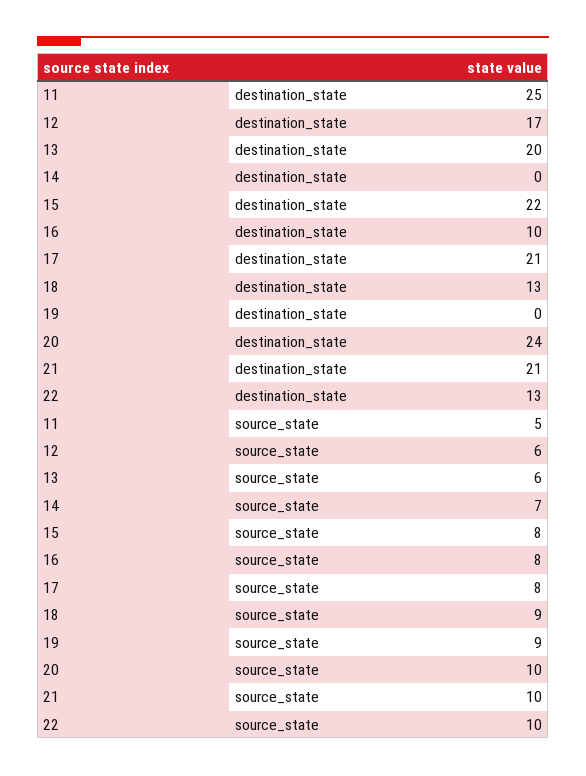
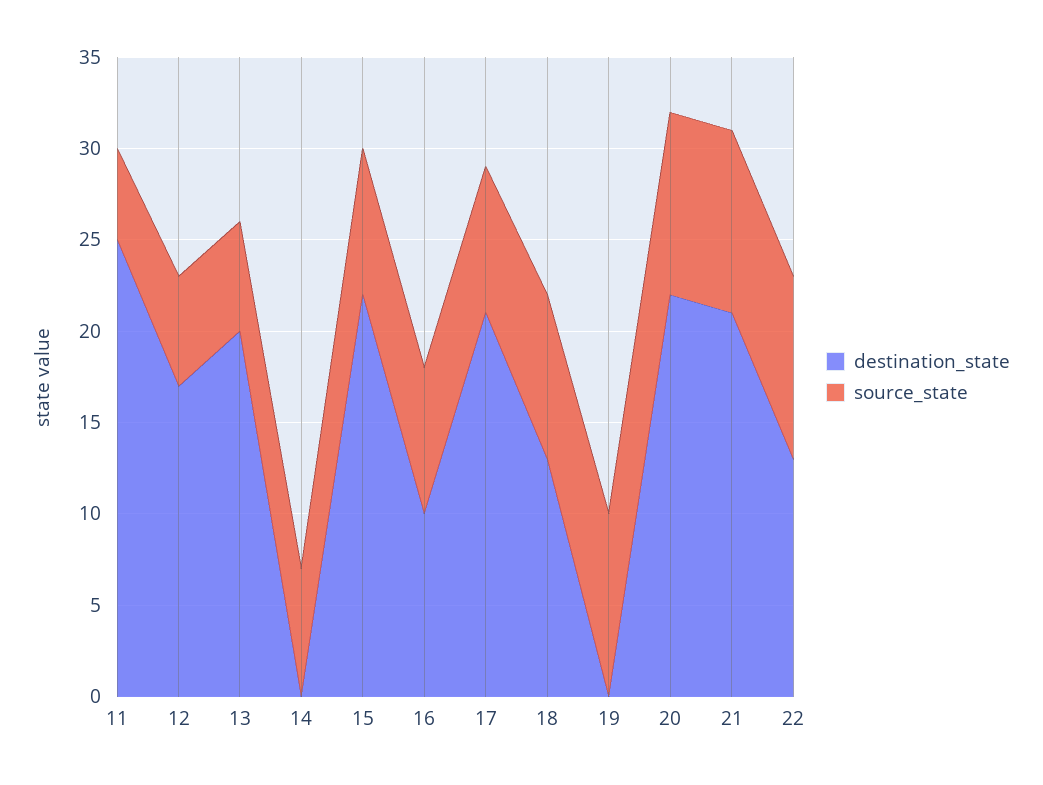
destination_state, 20: 24 -> 22
source_state, 19: 9 -> 10

